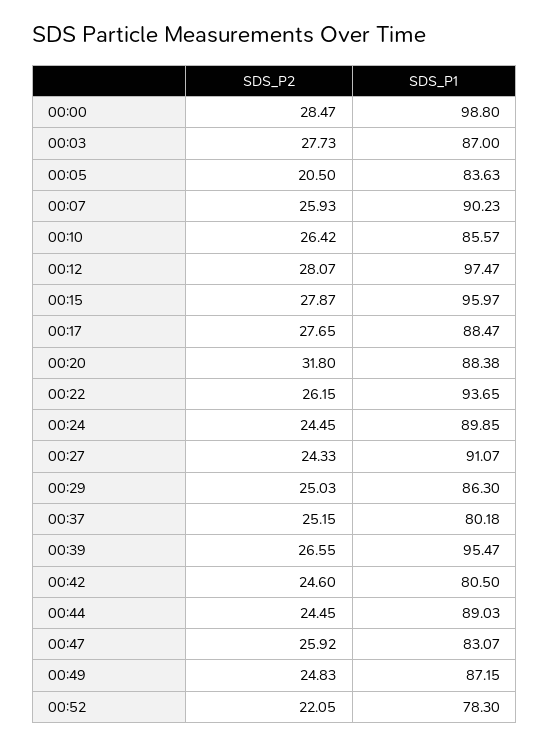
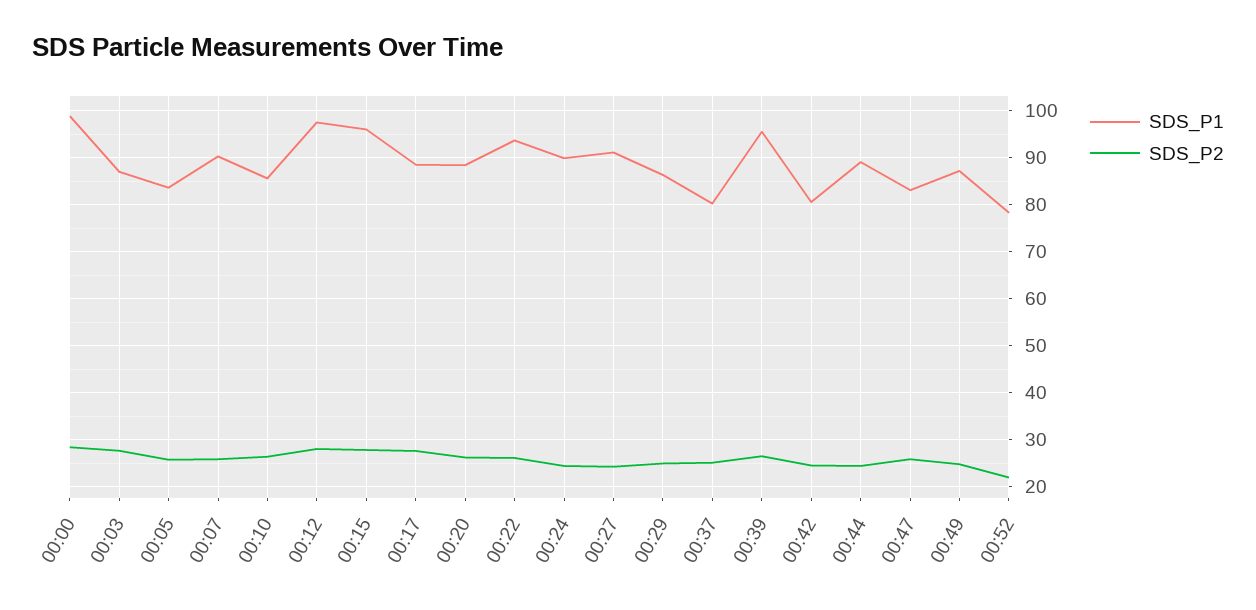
SDS_P2, 00:05: 20.5 -> 26
SDS_P2, 00:20: 31.8 -> 26

